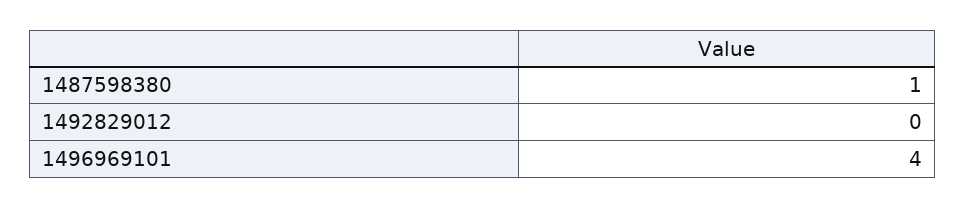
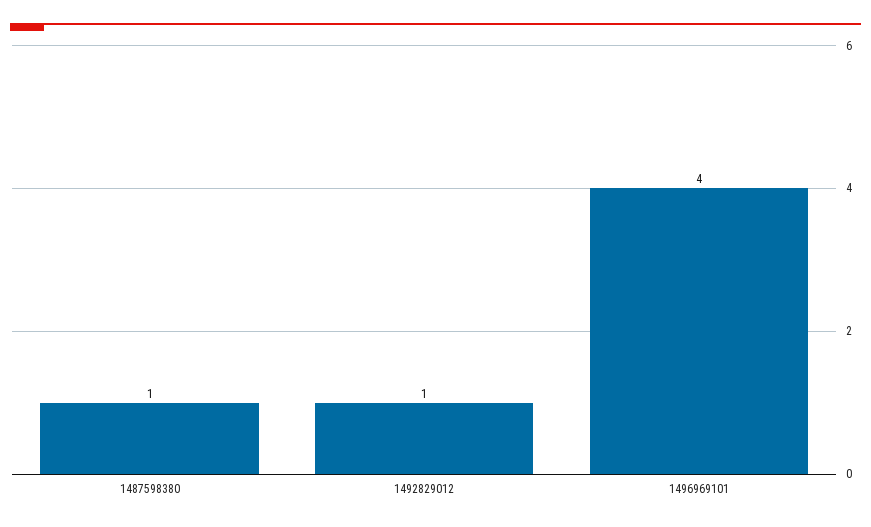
1492829012: 0 -> 1

